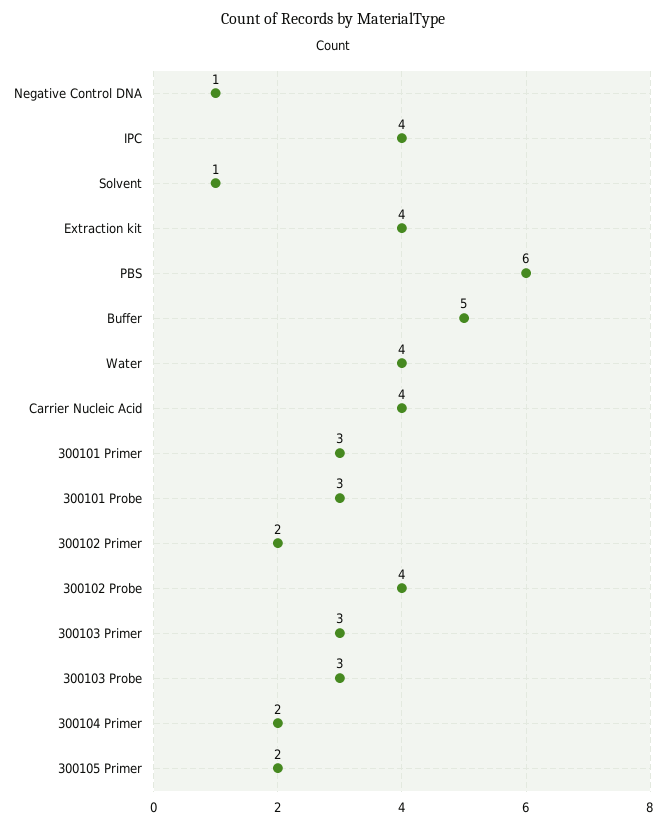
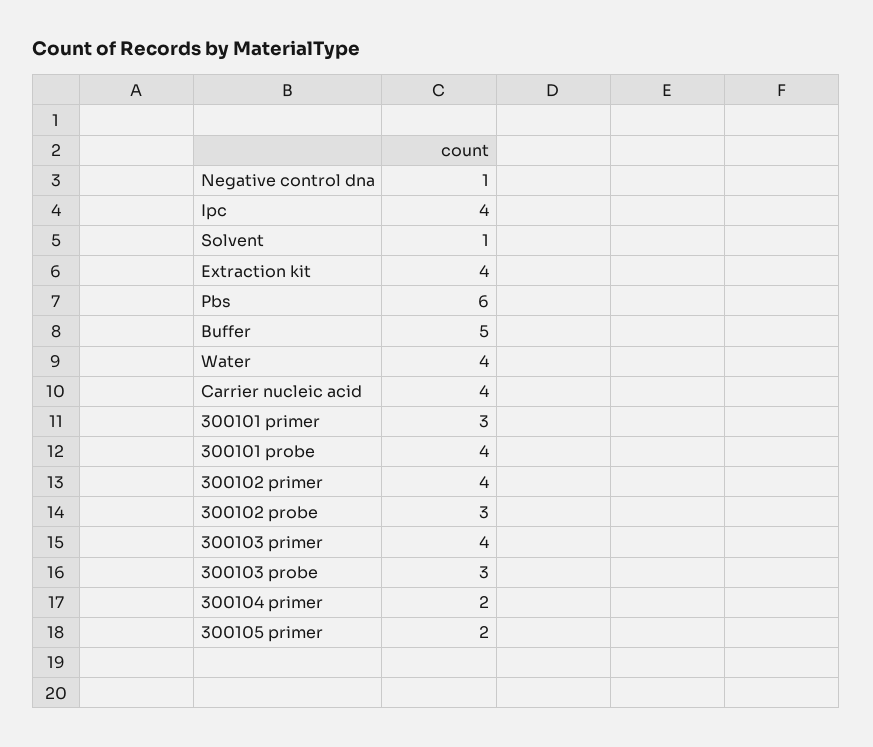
300101 Probe: 3 -> 4
300102 Primer: 2 -> 4
300102 Probe: 4 -> 3
300103 Primer: 3 -> 4

